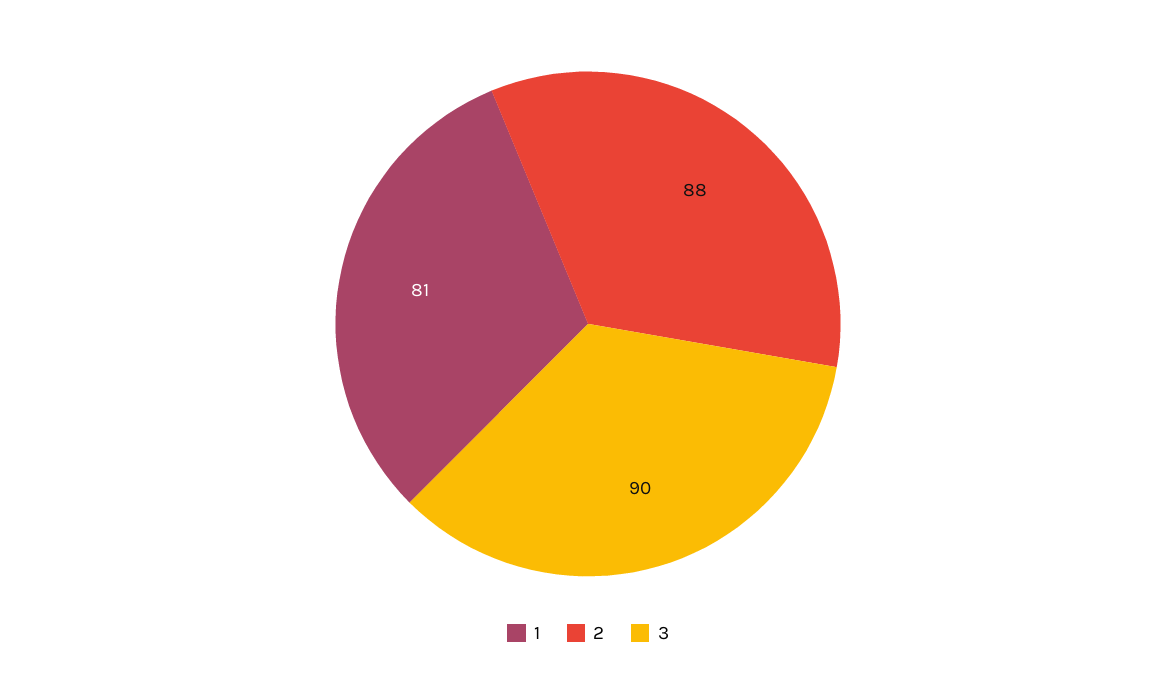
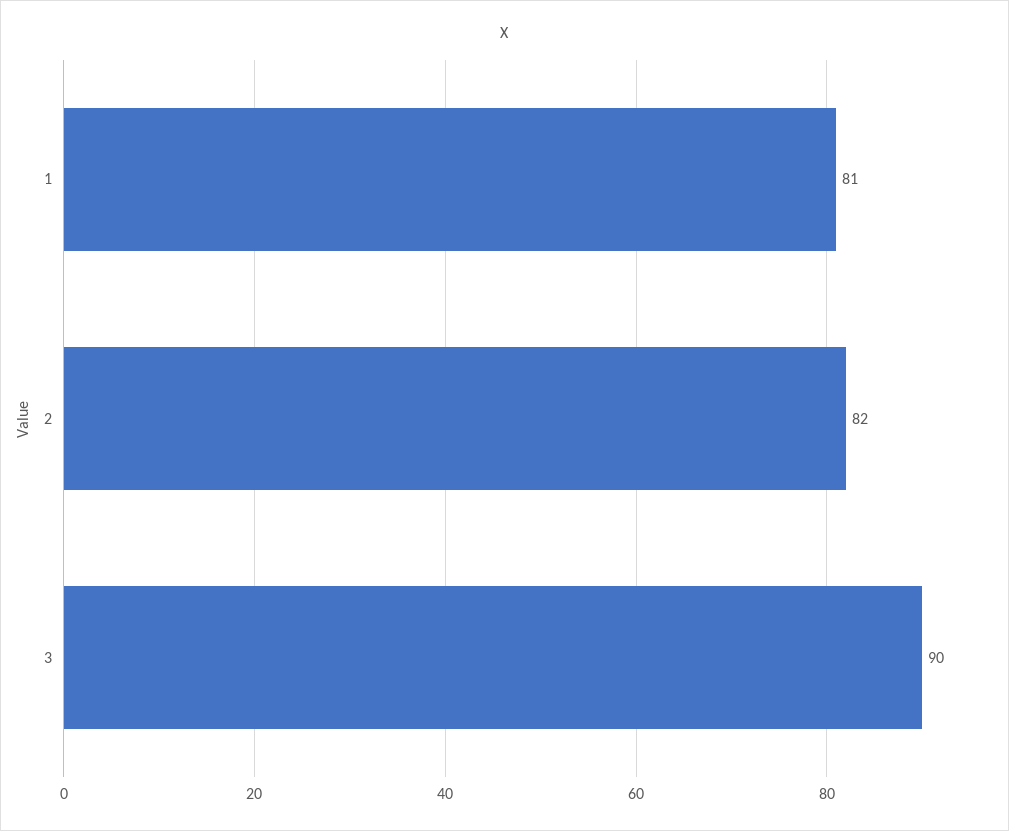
2: 88 -> 82

